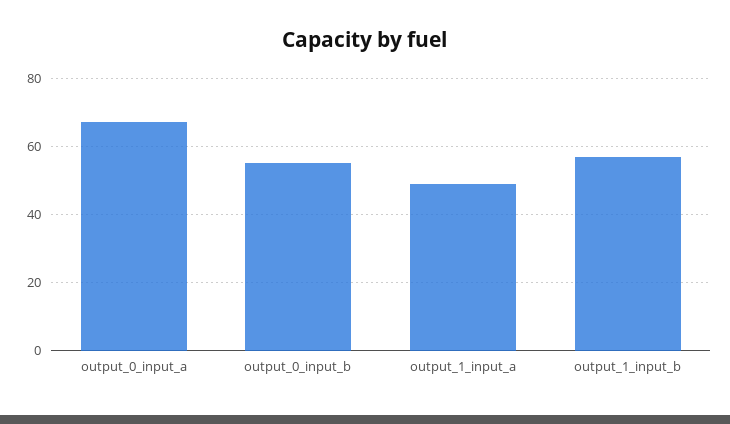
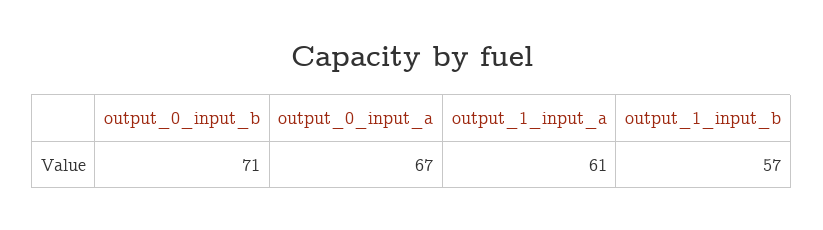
output_0_input_b: 55 -> 71
output_1_input_a: 50 -> 61

